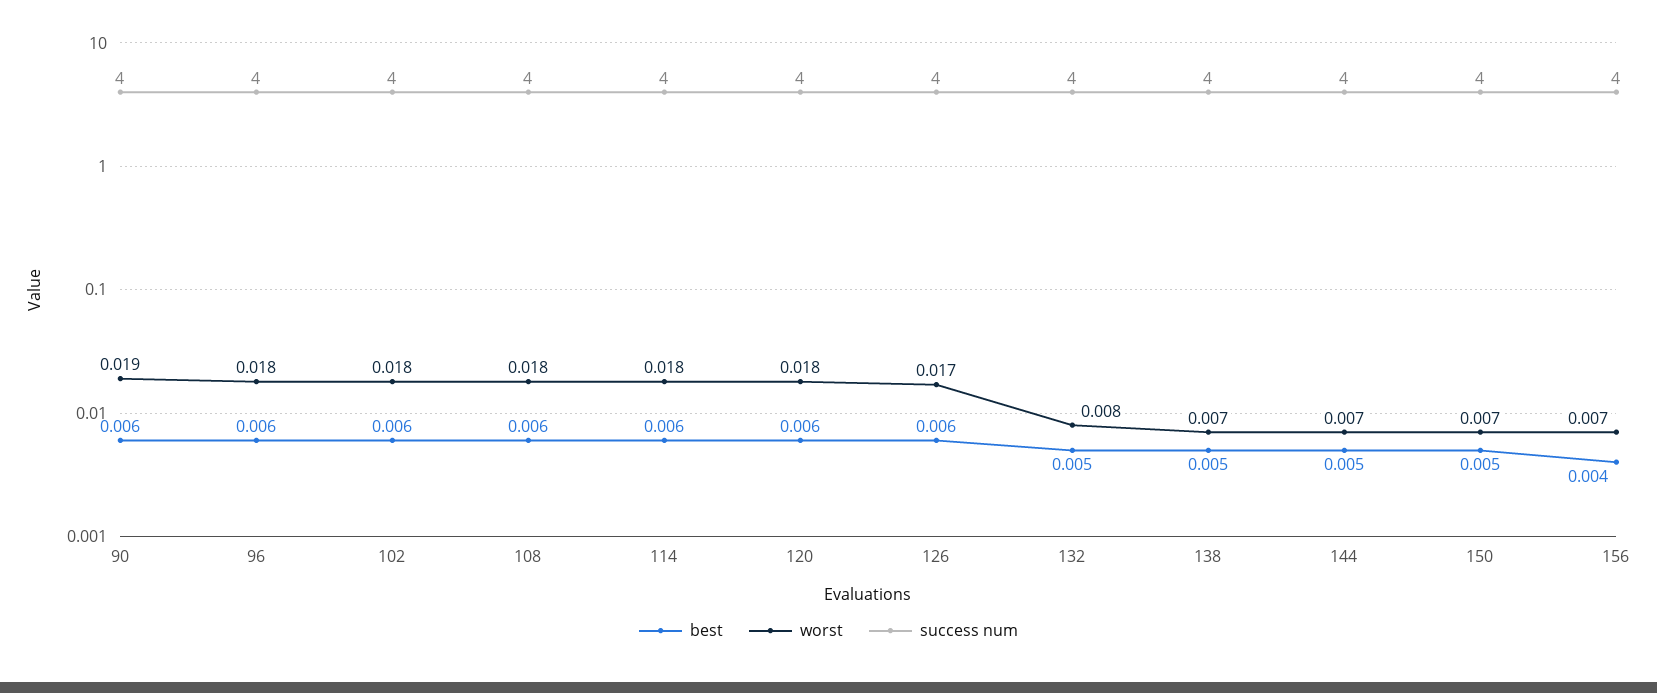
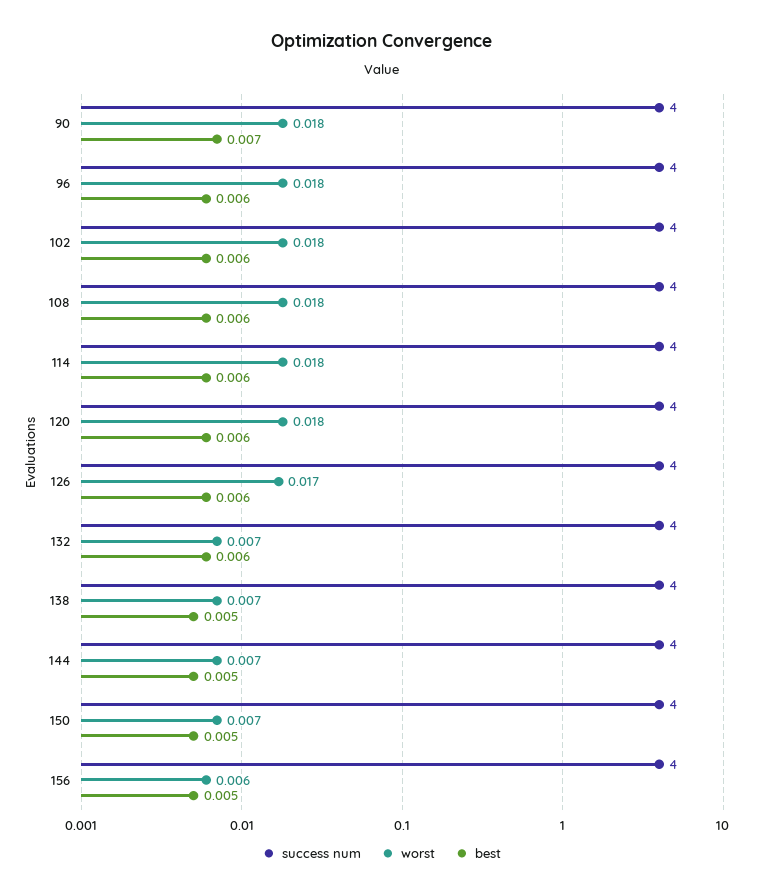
best, 90: 0.006 -> 0.007
worst, 90: 0.019 -> 0.018
best, 132: 0.005 -> 0.006
worst, 132: 0.008 -> 0.007
best, 156: 0.004 -> 0.005
worst, 156: 0.007 -> 0.006

